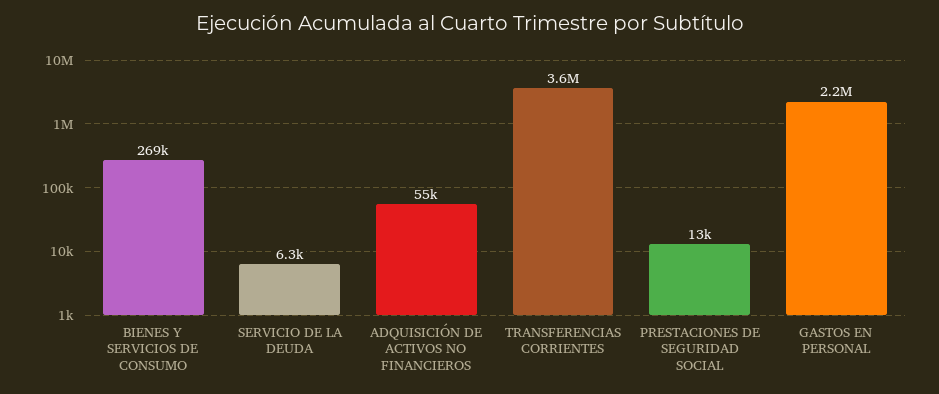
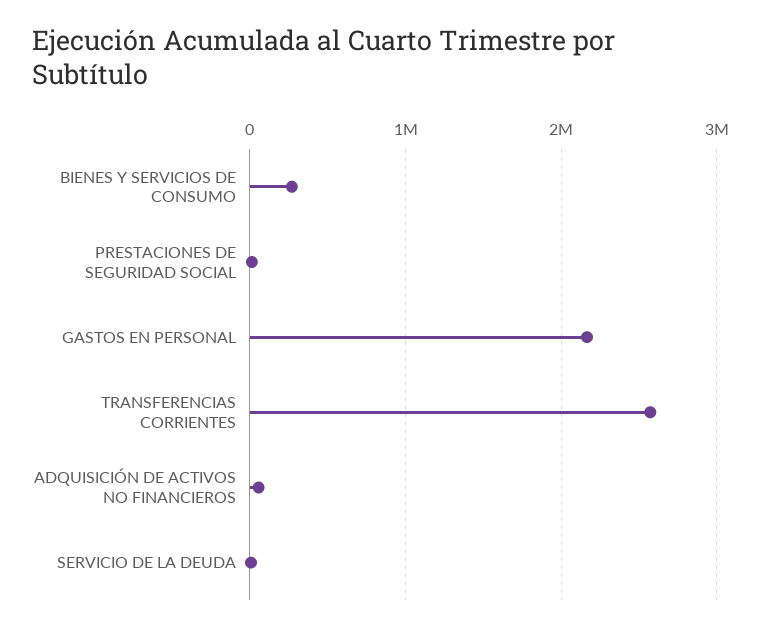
TRANSFERENCIAS CORRIENTES: 3600000 -> 2600000

